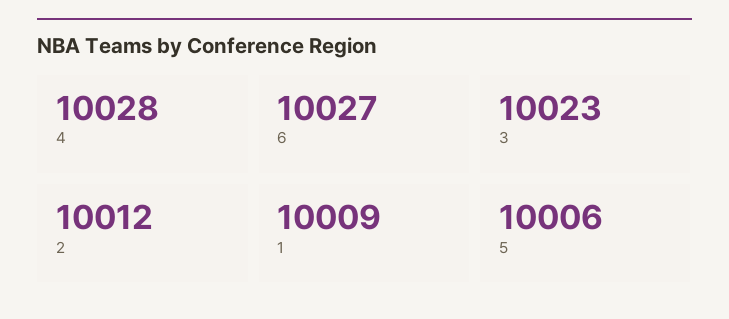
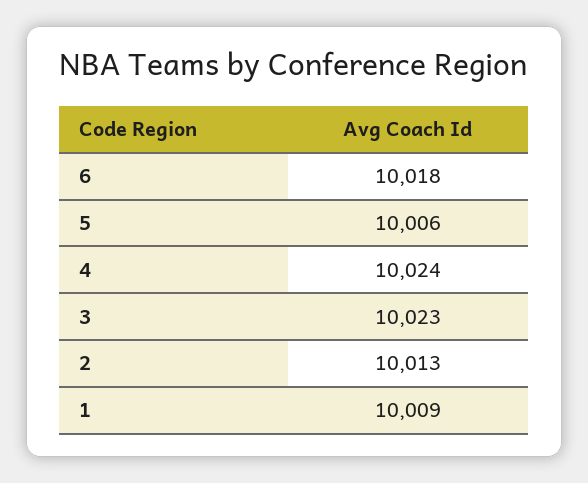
4: 10028 -> 10024
6: 10027 -> 10018
2: 10012 -> 10013

